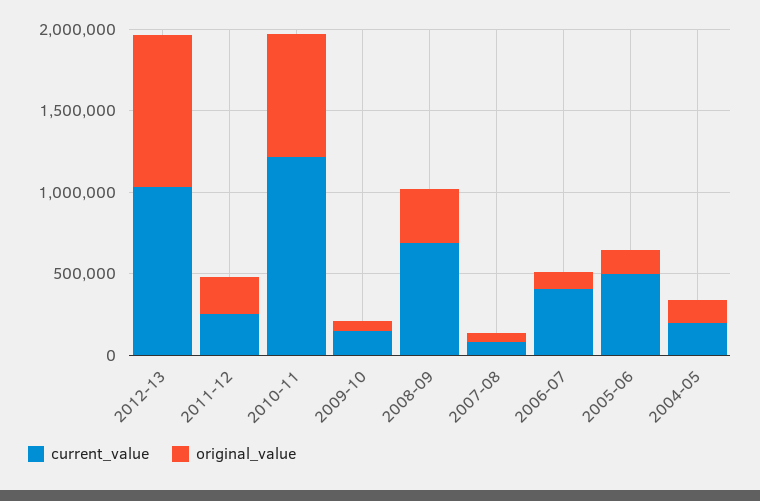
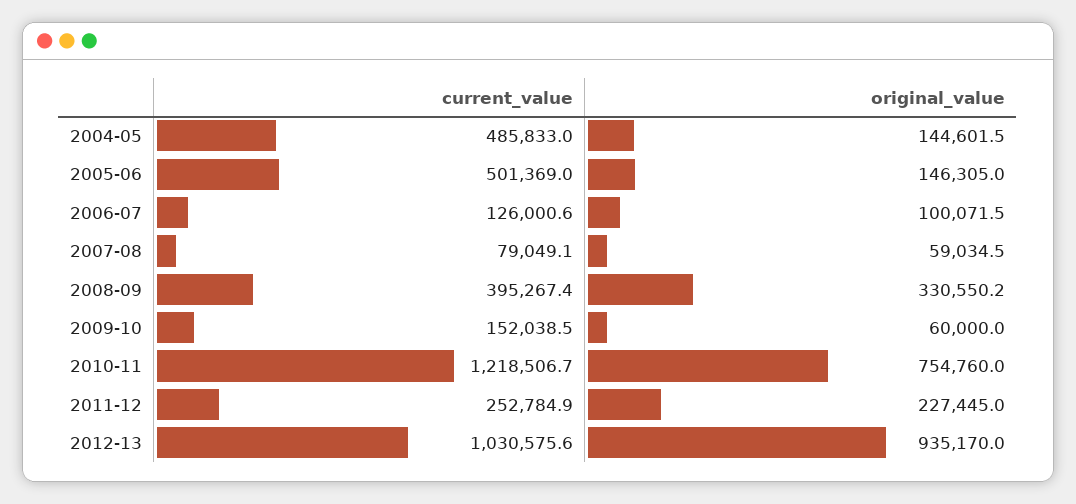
current_value, 2008-09: 700000 -> 395267.4
current_value, 2006-07: 400000 -> 126000.6
current_value, 2004-05: 200000 -> 485833

